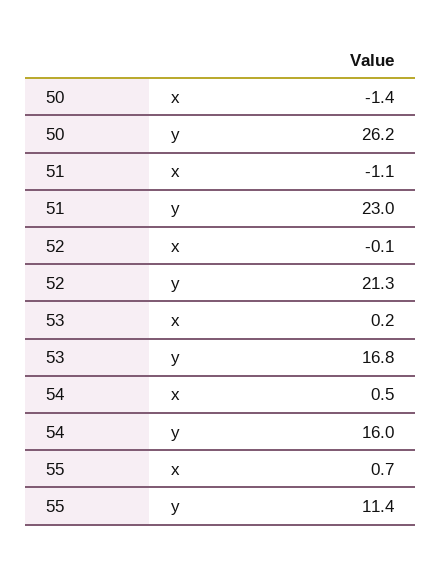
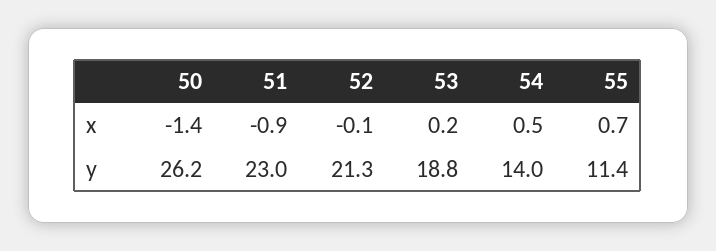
51, x: -1.1 -> -0.9
53, y: 16.8 -> 18.8
54, y: 16 -> 14

